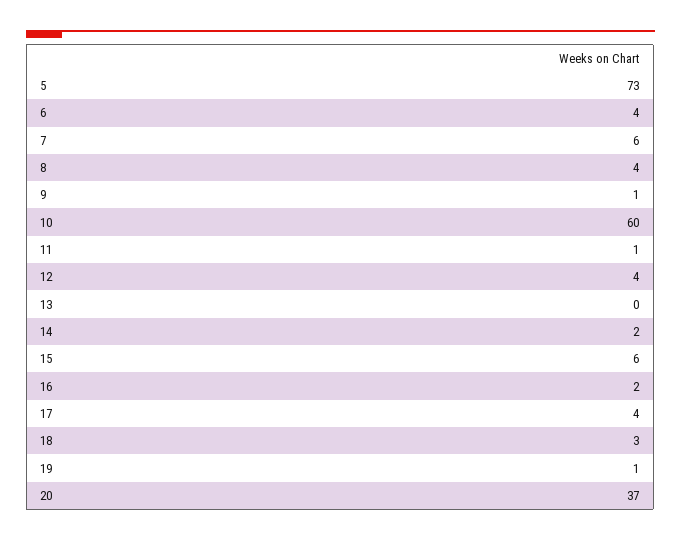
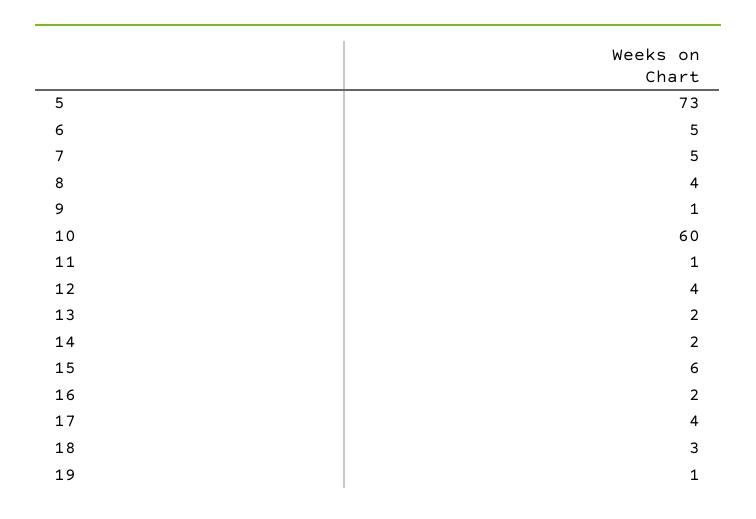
6: 4 -> 5
7: 6 -> 5
13: 0 -> 2
20: 37 -> none

